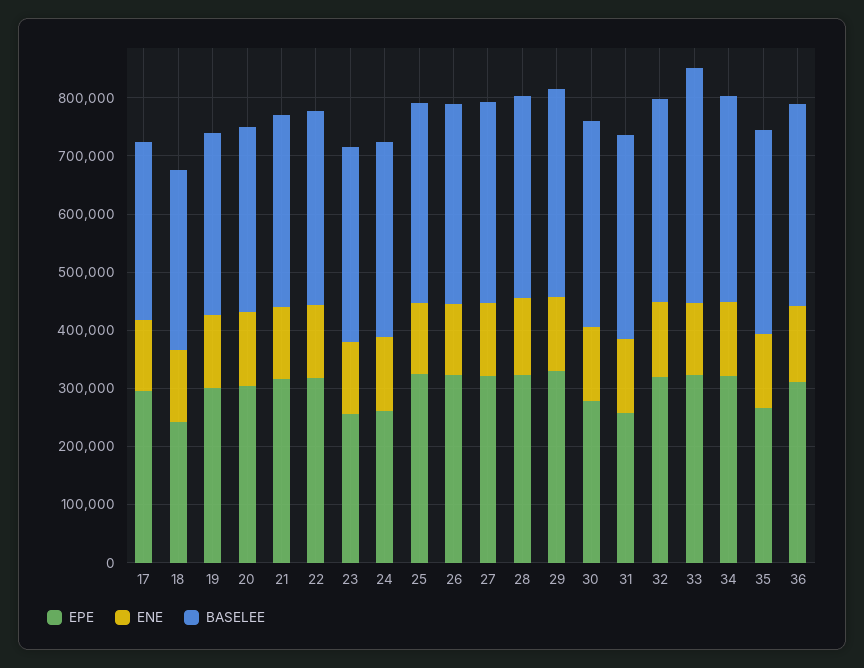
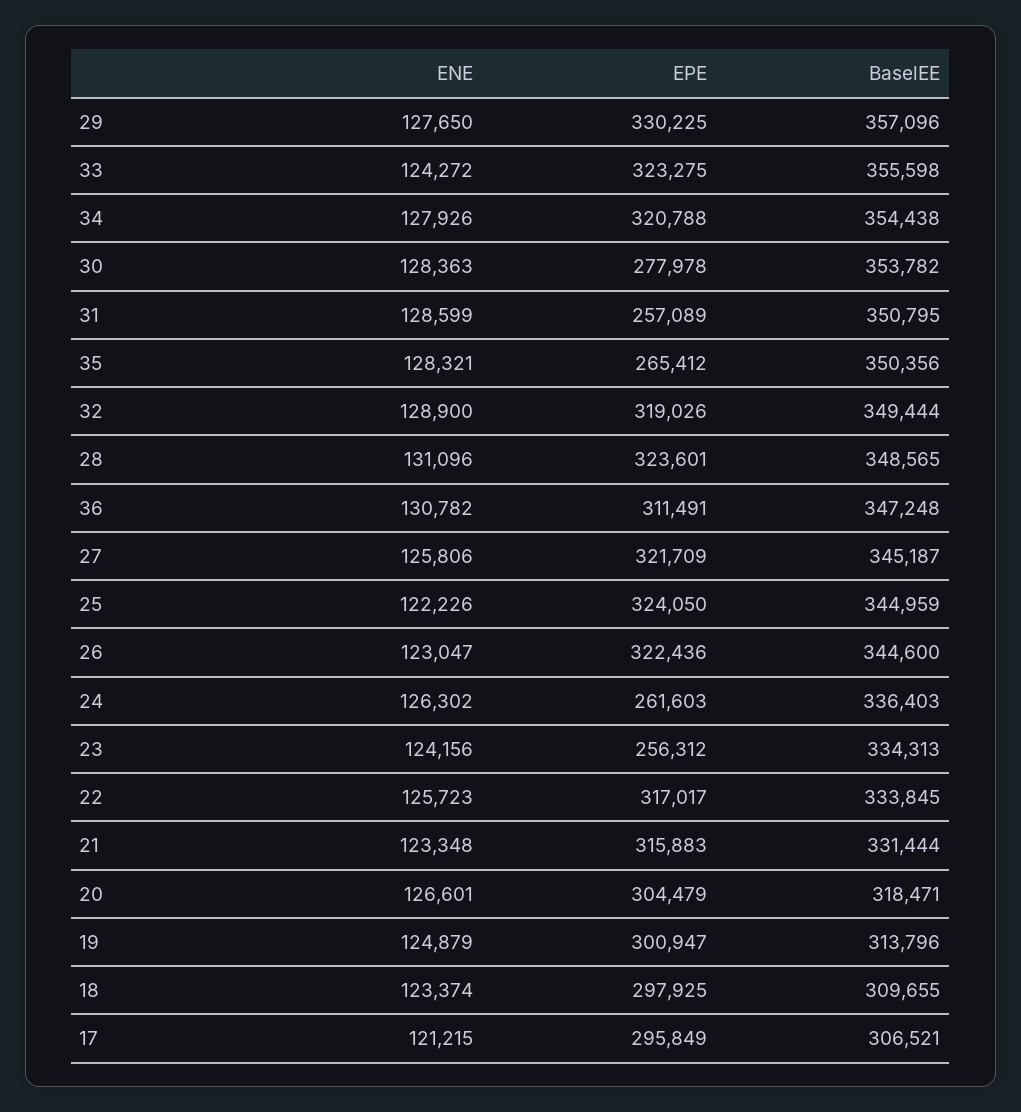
EPE, 18: 240000 -> 297925
BASELEE, 33: 400000 -> 355598

